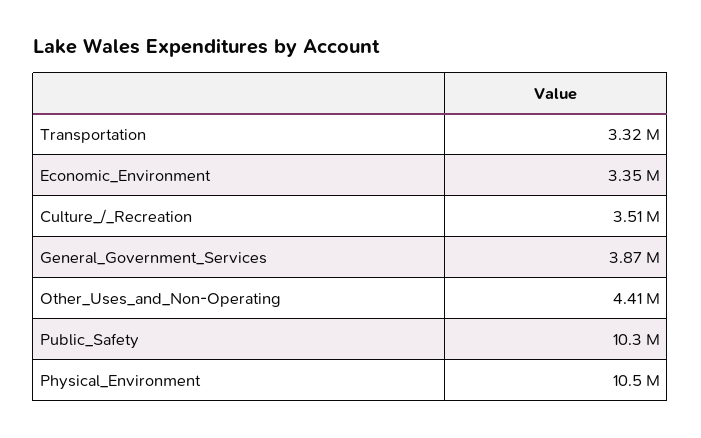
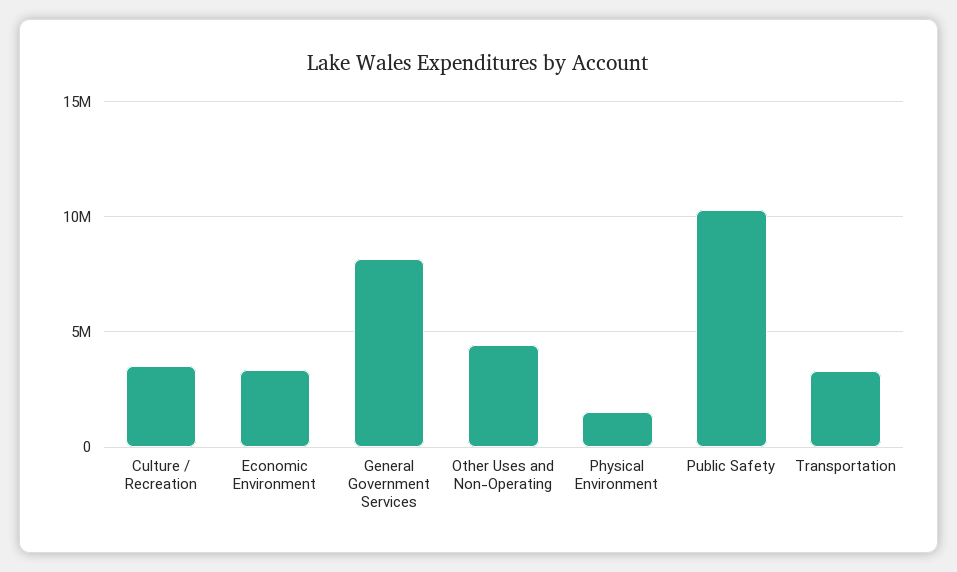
General_Government_Services: 3870000 -> 8000000
Physical_Environment: 10500000 -> 1500000

